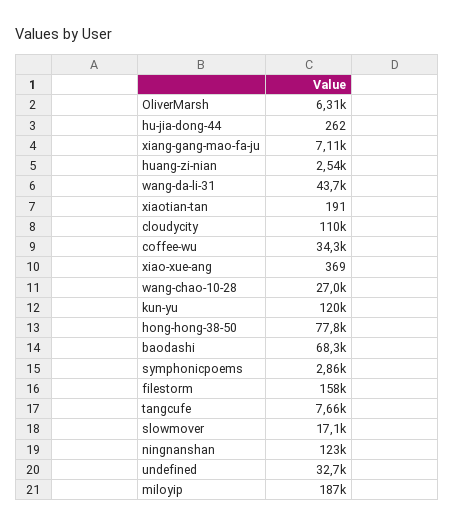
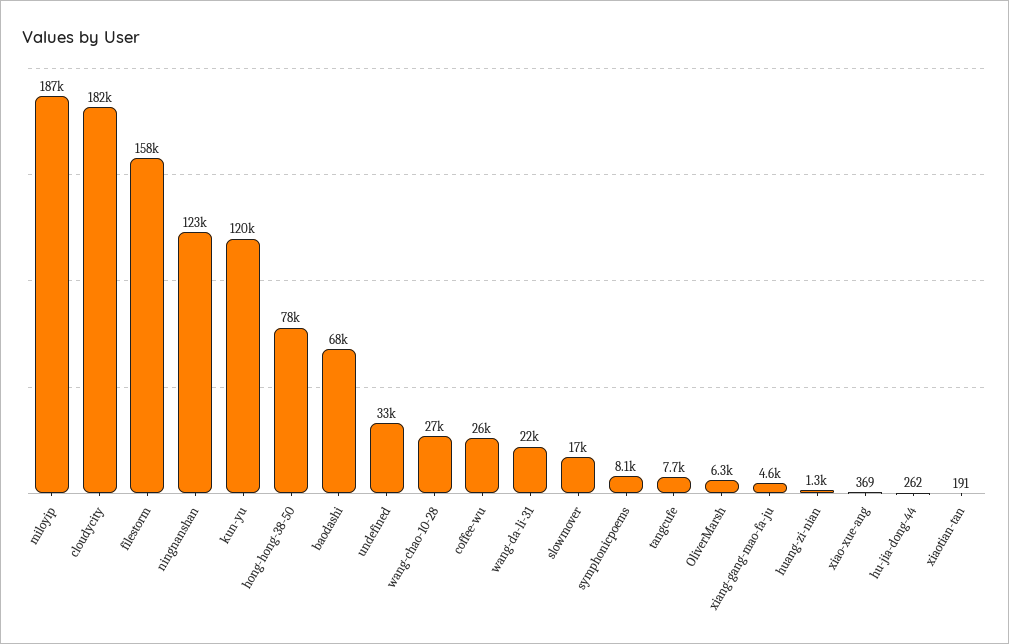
xiang-gang-mao-fa-ju: 7110 -> 4600
huang-zi-nian: 2540 -> 1300
wang-da-li-31: 43700 -> 22000
cloudycity: 110000 -> 182000
coffee-wu: 34300 -> 26000
symphonicpoems: 2860 -> 8100

